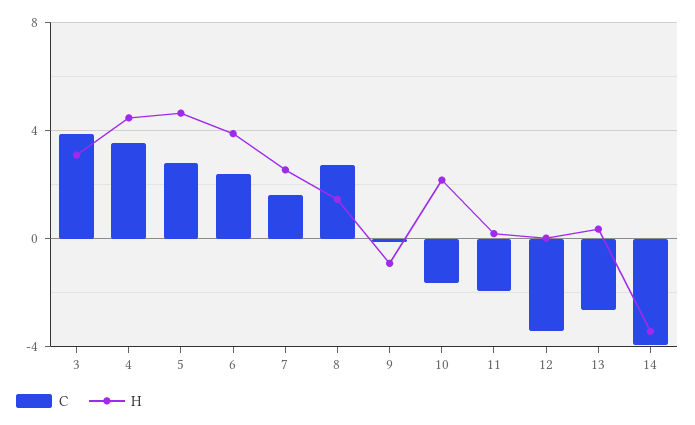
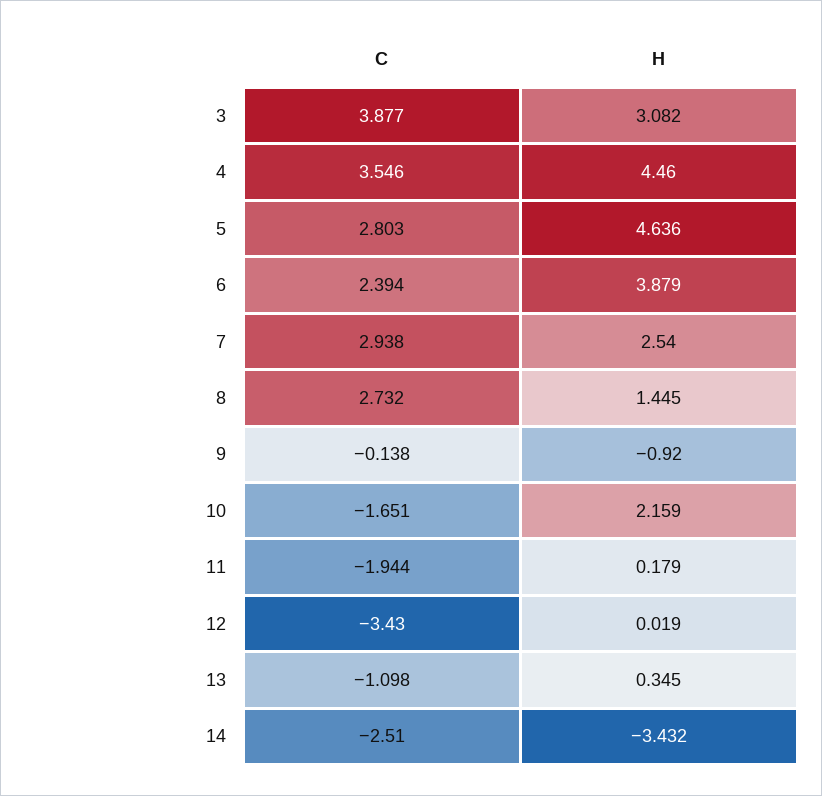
C, 7: 1.5 -> 2.938
C, 13: -2.5 -> -1.098
C, 14: -4 -> -2.51

